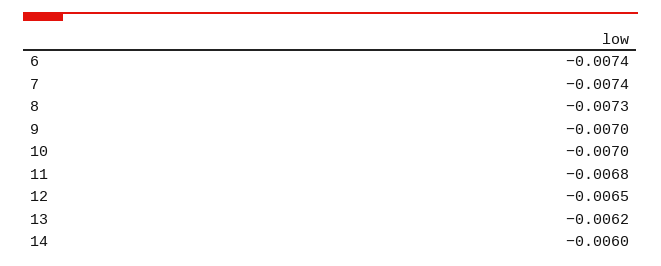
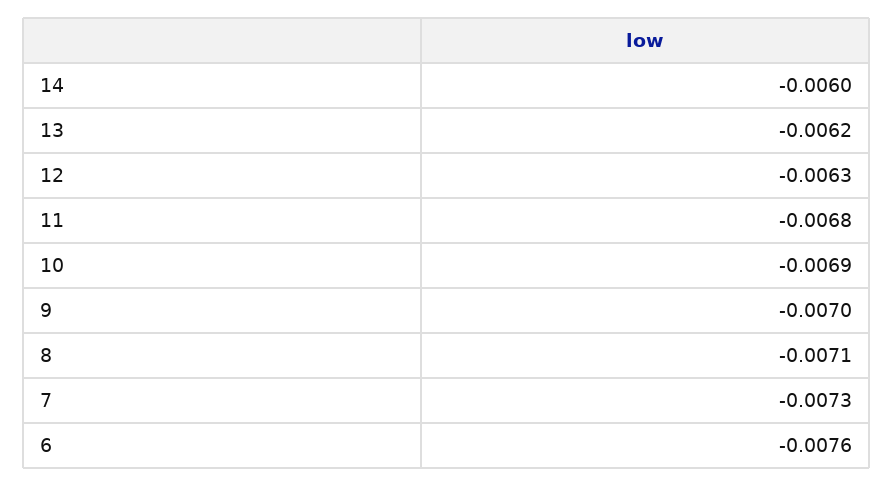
6: -0.0074 -> -0.0076
7: -0.0074 -> -0.0073
8: -0.0073 -> -0.0071
10: -0.007 -> -0.0069
12: -0.0065 -> -0.0063

